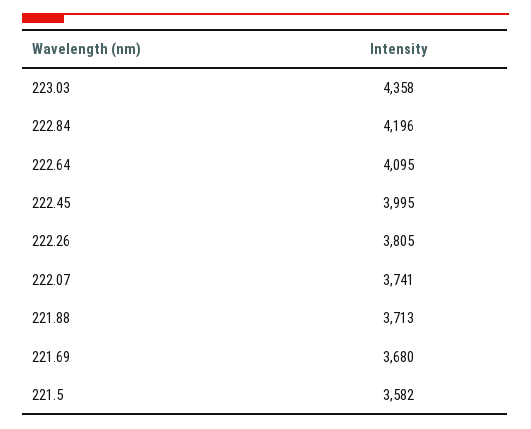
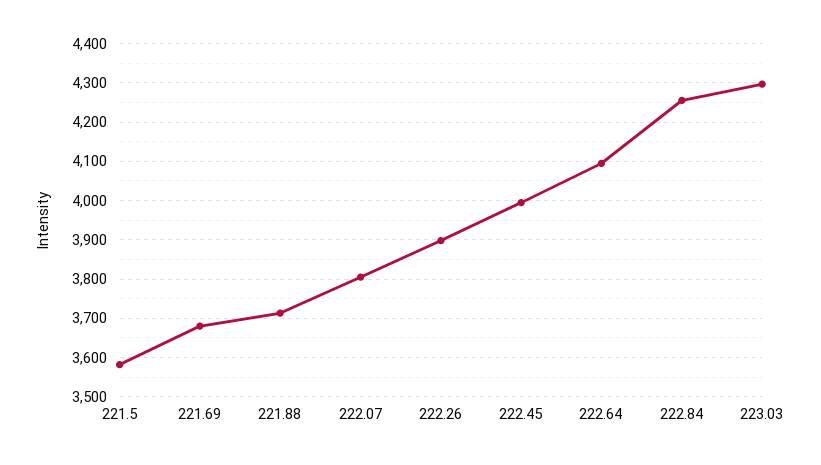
223.03: 4358 -> 4300
222.84: 4196 -> 4260
222.26: 3805 -> 3900
222.07: 3741 -> 3800

